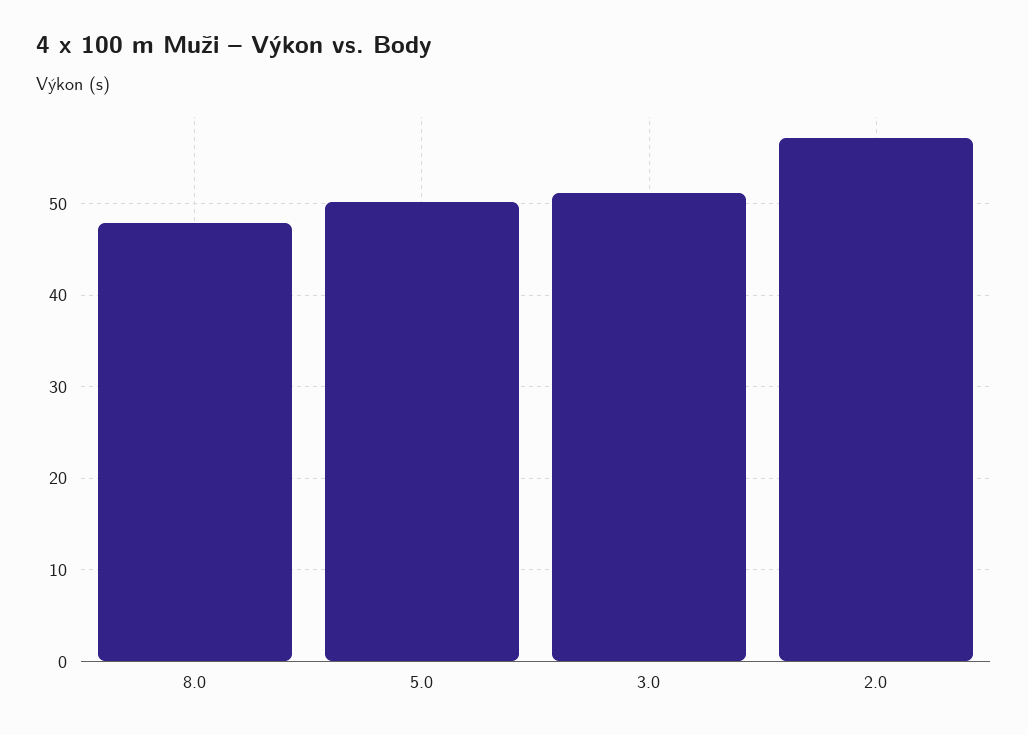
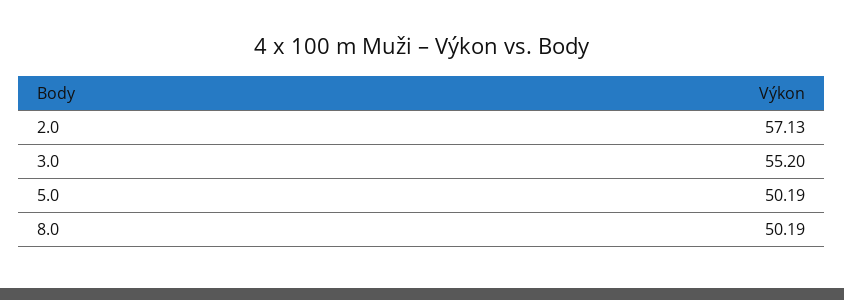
8.0: 48 -> 50.19
3.0: 51 -> 55.2

